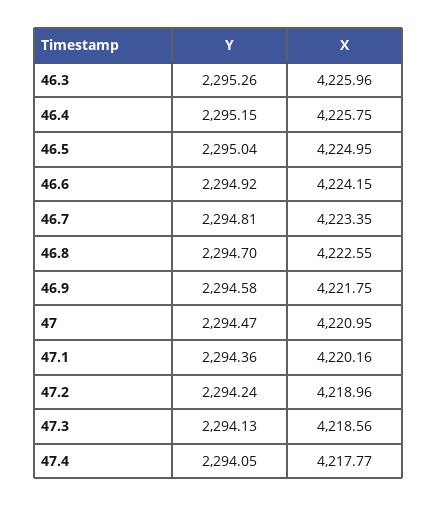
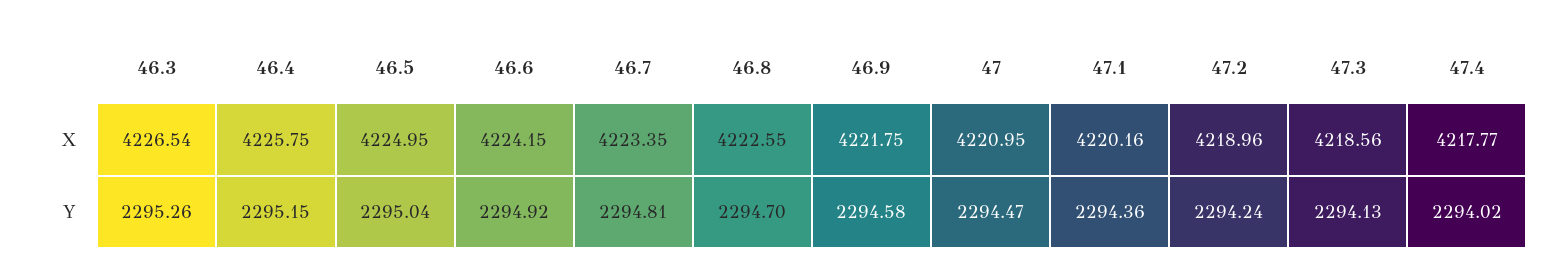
X, 46.3: 4225.96 -> 4226.54
Y, 47.4: 2294.05 -> 2294.02

